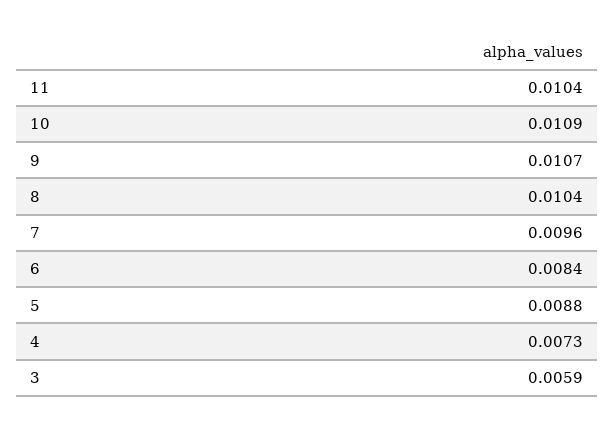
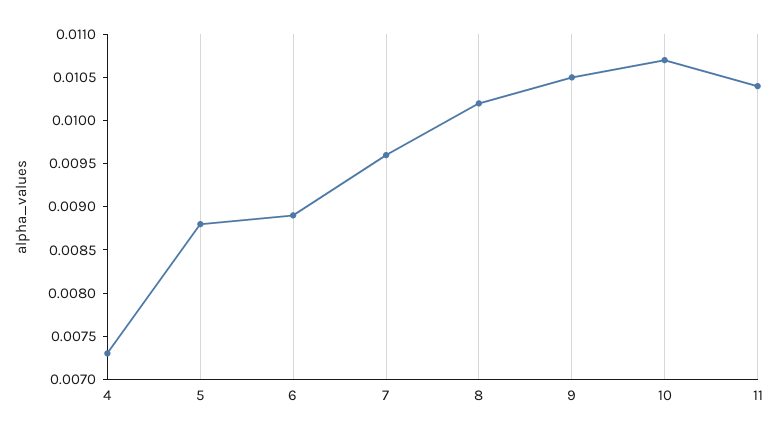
10: 0.0109 -> 0.0107
9: 0.0107 -> 0.0105
8: 0.0104 -> 0.0102
6: 0.0084 -> 0.0089
3: 0.0059 -> none

